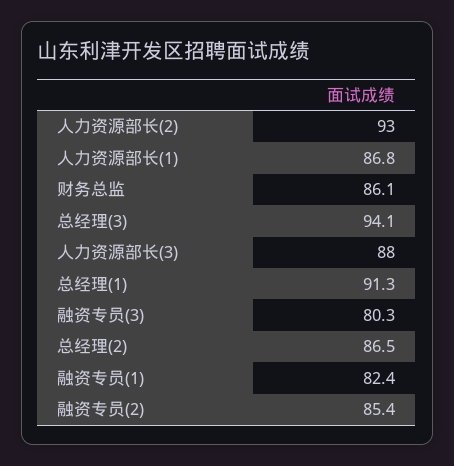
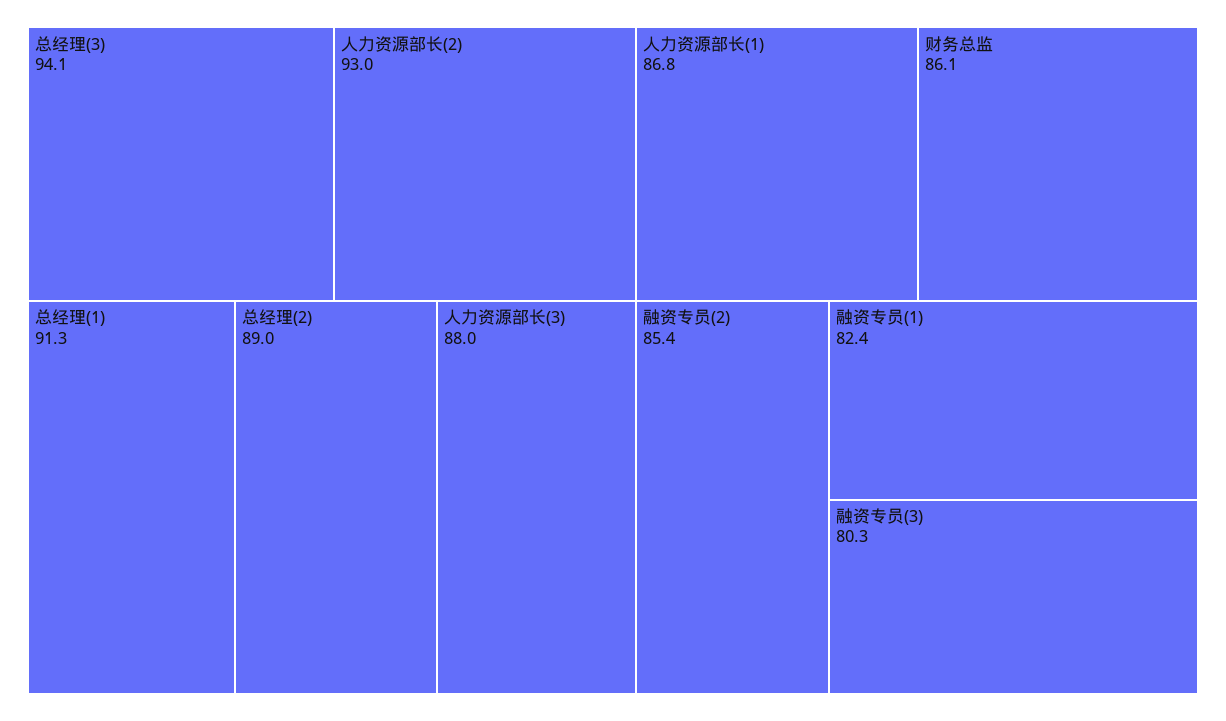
总经理(2): 86.5 -> 89

